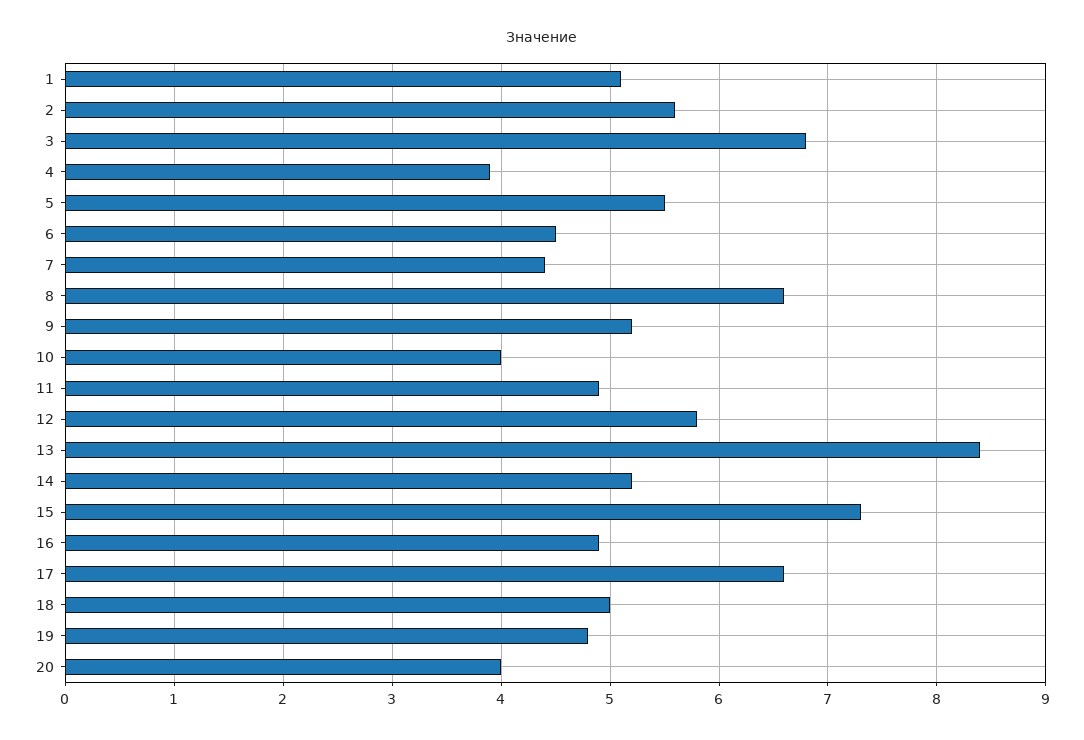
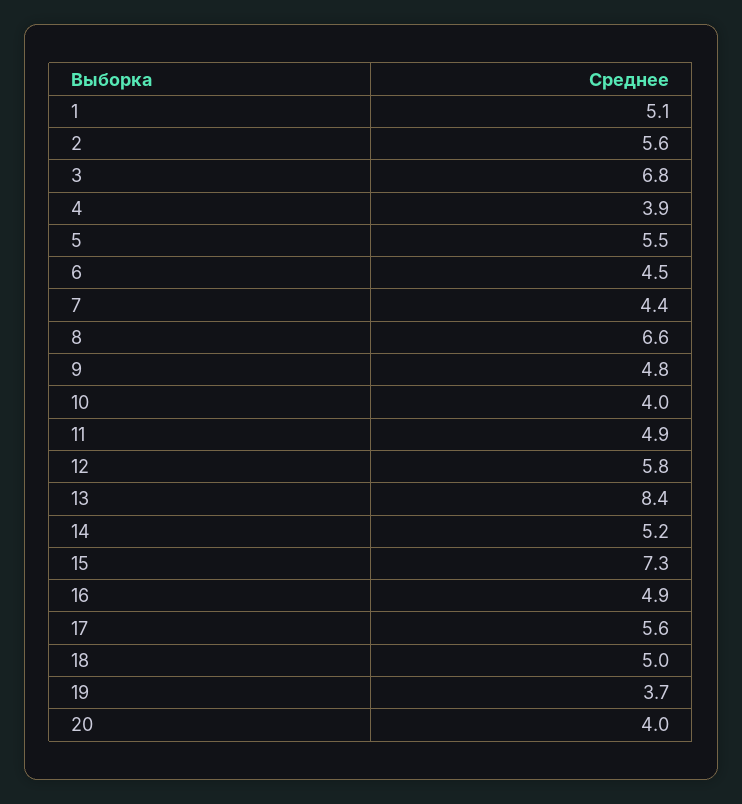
9: 5.2 -> 4.8
17: 6.6 -> 5.6
19: 4.8 -> 3.7

